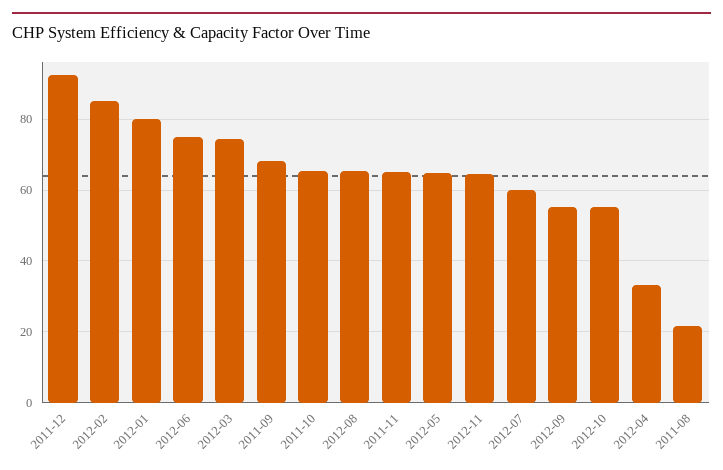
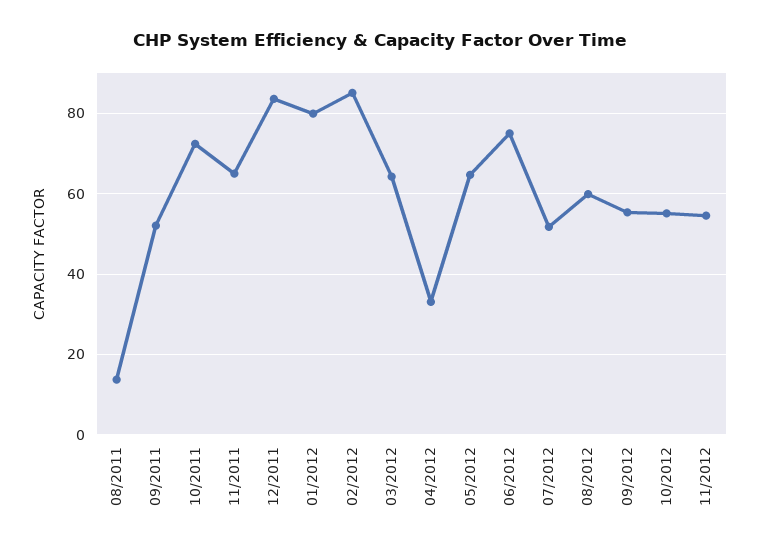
2011-12: 92 -> 84
2012-03: 74 -> 64
2011-09: 68 -> 52
2011-10: 66 -> 72
2012-08: 66 -> 60
2012-11: 64 -> 54
2012-07: 60 -> 52
2011-08: 22 -> 14

